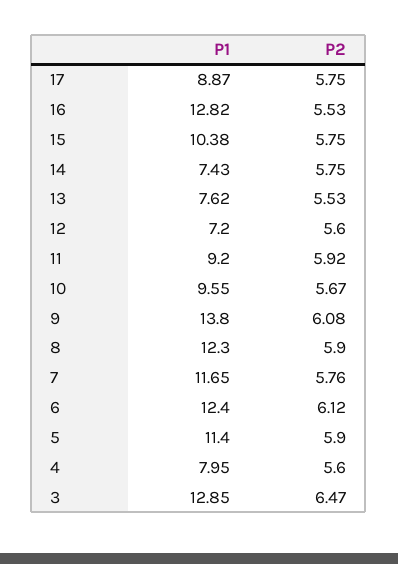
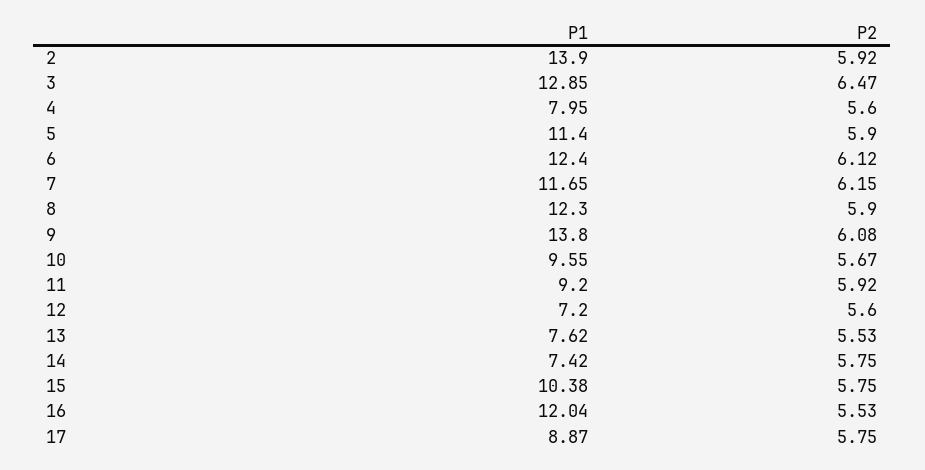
P1, 16: 12.82 -> 12.04
P1, 14: 7.43 -> 7.42
P2, 7: 5.76 -> 6.15
P1, 2: none -> 13.9
P2, 2: none -> 5.92

